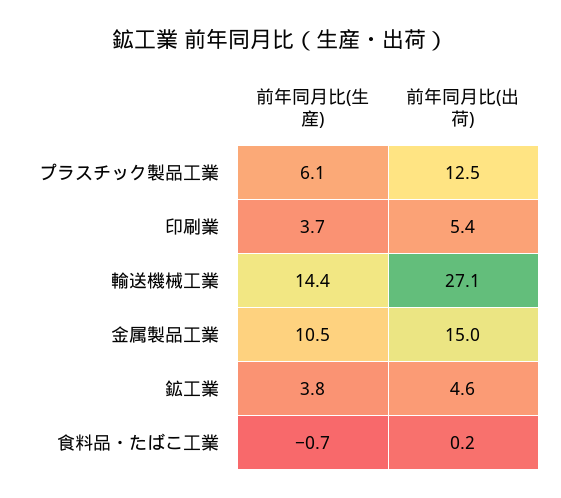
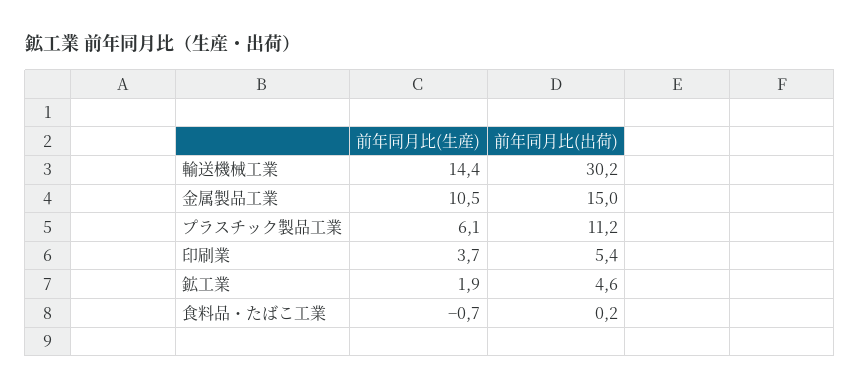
前年同月比(出荷), プラスチック製品工業: 12.5 -> 11.2
前年同月比(出荷), 輸送機械工業: 27.1 -> 30.2
前年同月比(生産), 鉱工業: 3.8 -> 1.9

